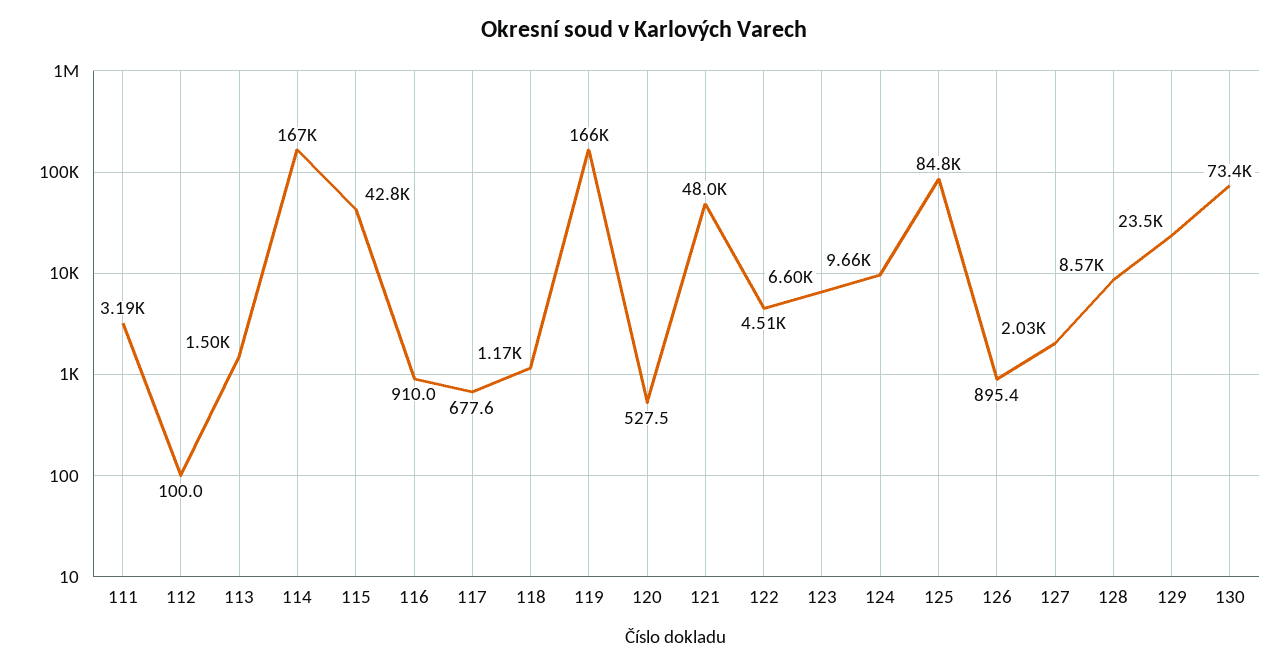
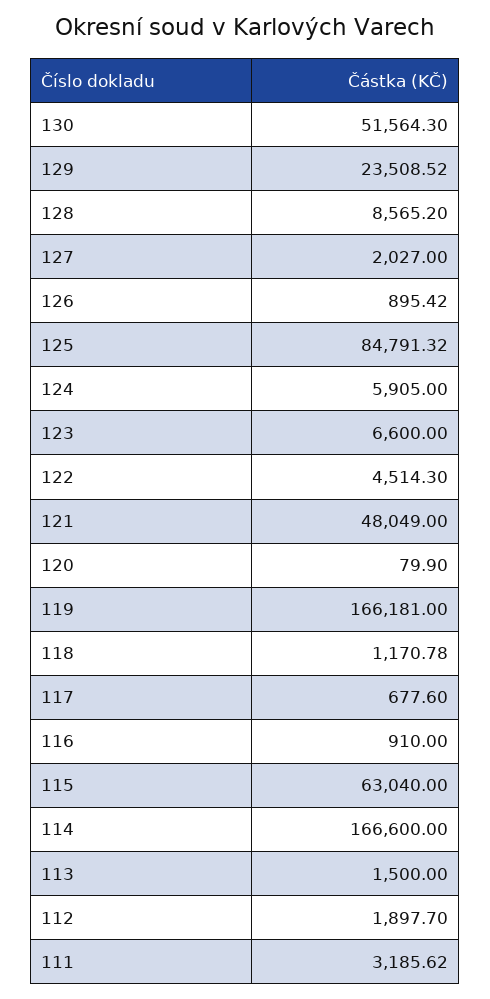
112: 100 -> 1897.7
115: 42800 -> 63040
120: 527.5 -> 79.9
124: 9660 -> 5905
130: 73400 -> 51564.3

